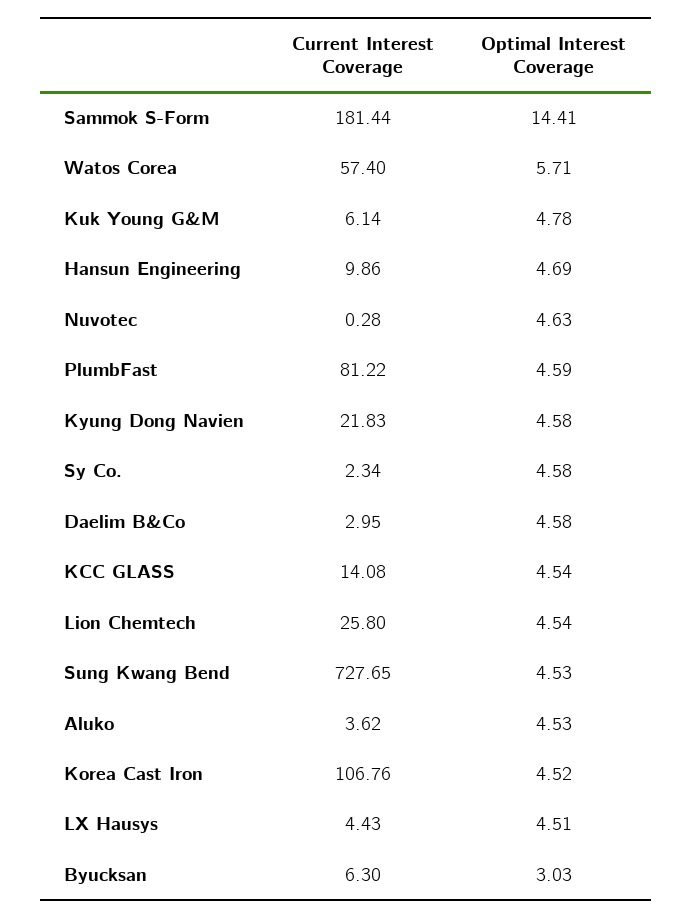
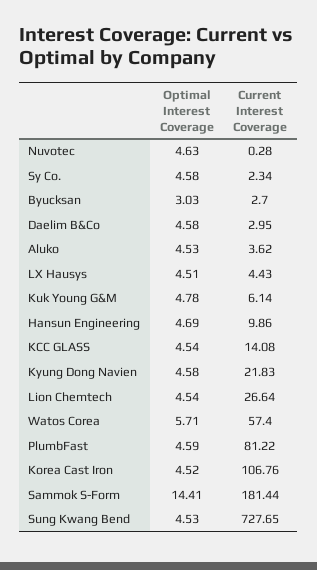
Current Interest Coverage, Lion Chemtech: 25.8 -> 26.64
Current Interest Coverage, Byucksan: 6.3 -> 2.7

